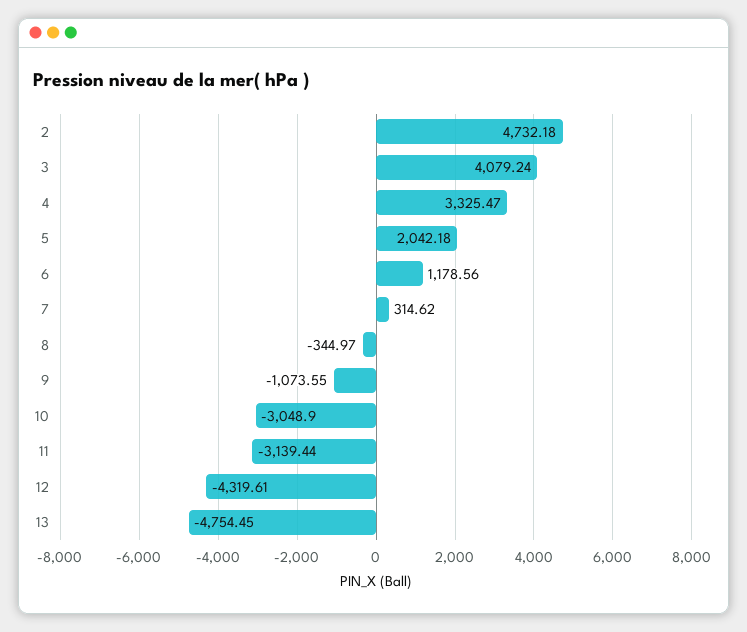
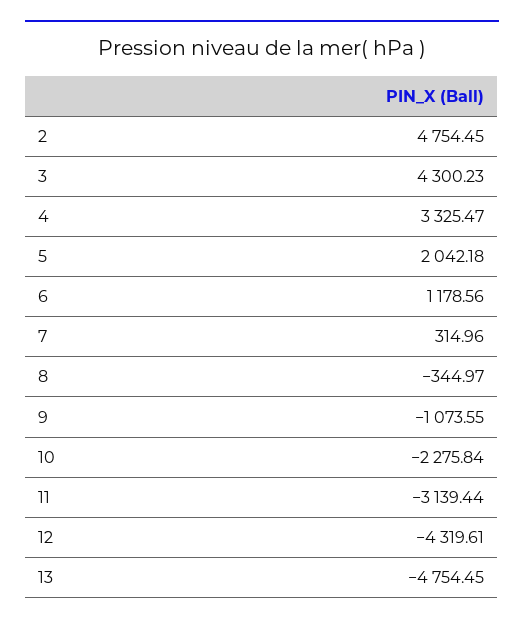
2: 4732.18 -> 4754.45
3: 4079.24 -> 4300.23
7: 314.62 -> 314.96
10: -3048.9 -> -2275.84

